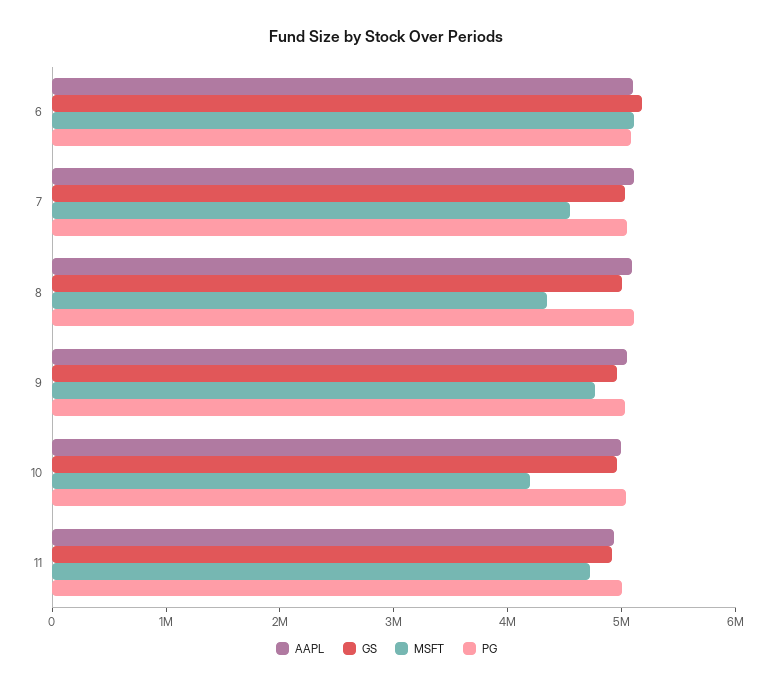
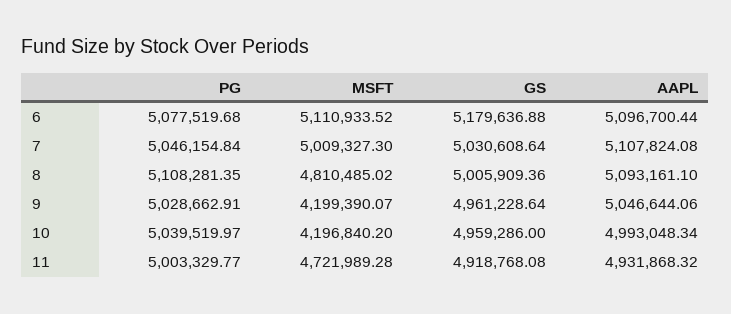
MSFT, 7: 4600000 -> 5009327.3
MSFT, 8: 4400000 -> 4810485.02
MSFT, 9: 4800000 -> 4199390.07

